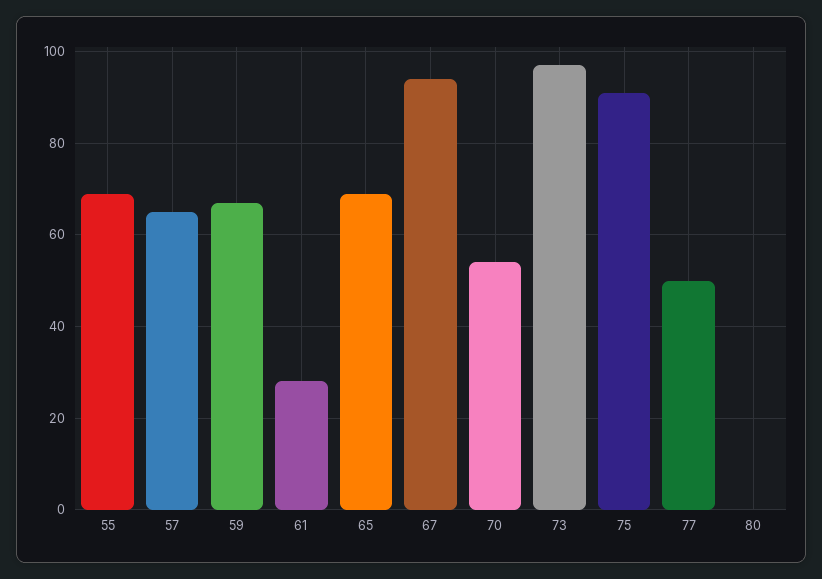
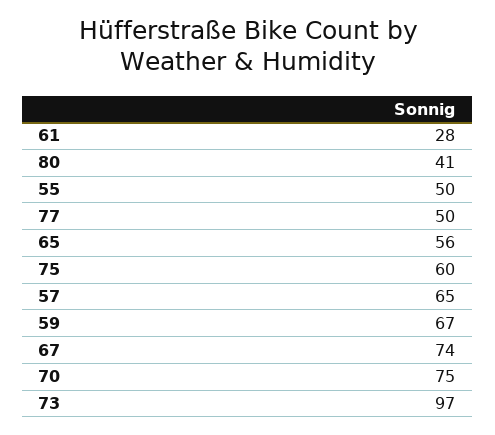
55: 70 -> 50
65: 70 -> 56
67: 95 -> 74
70: 55 -> 75
75: 90 -> 60
80: 0 -> 41

